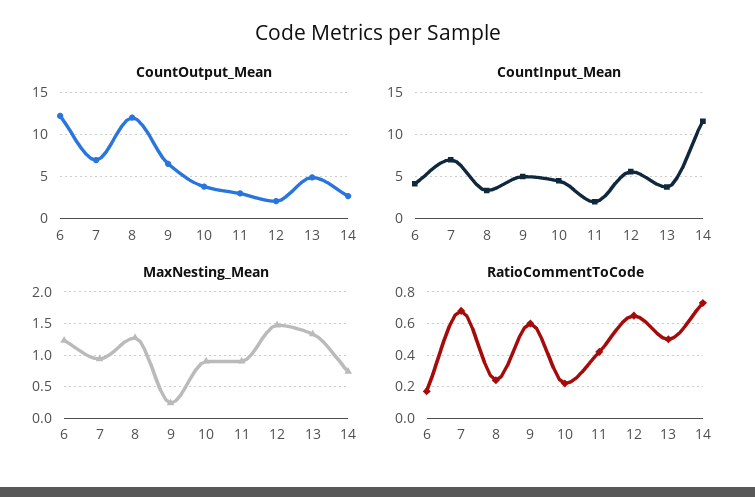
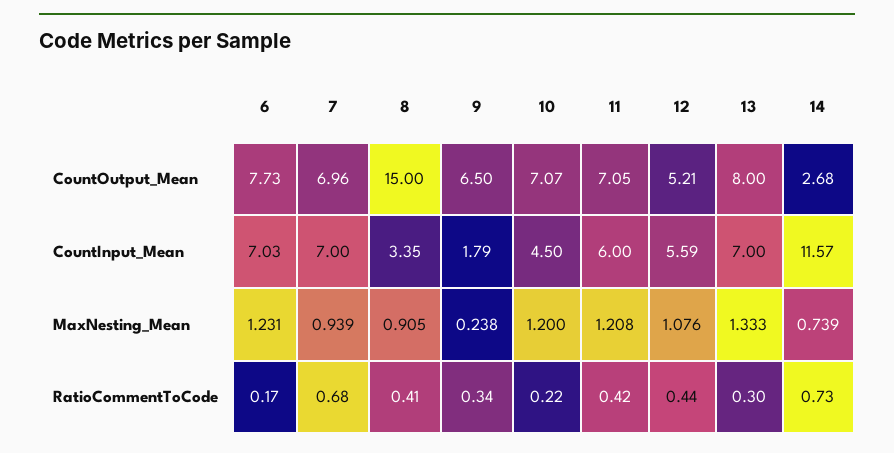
CountOutput_Mean, 6: 12 -> 7.73
CountOutput_Mean, 8: 12 -> 15
CountOutput_Mean, 10: 4 -> 7.07
CountOutput_Mean, 11: 3 -> 7.05
CountOutput_Mean, 12: 2 -> 5.21
CountOutput_Mean, 13: 5 -> 8
CountInput_Mean, 6: 4 -> 7.03
CountInput_Mean, 9: 5 -> 1.79
CountInput_Mean, 11: 2 -> 6
CountInput_Mean, 13: 4 -> 7
MaxNesting_Mean, 8: 1.3 -> 0.905
MaxNesting_Mean, 10: 0.9 -> 1.2
MaxNesting_Mean, 11: 0.9 -> 1.208
MaxNesting_Mean, 12: 1.5 -> 1.076
RatioCommentToCode, 8: 0.25 -> 0.41
RatioCommentToCode, 9: 0.6 -> 0.34
RatioCommentToCode, 12: 0.65 -> 0.44
RatioCommentToCode, 13: 0.5 -> 0.3

